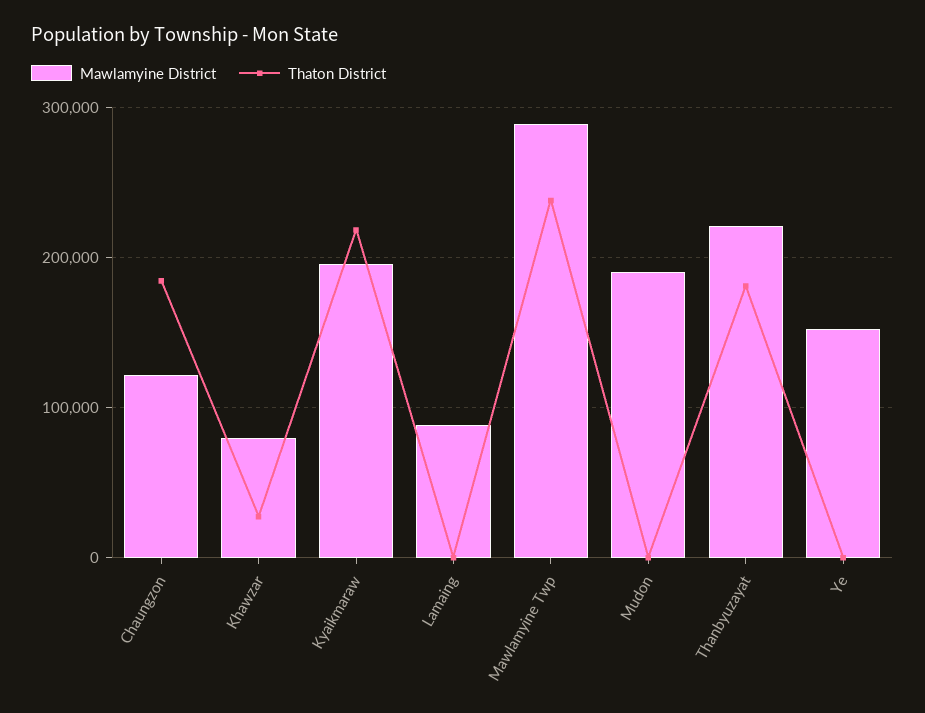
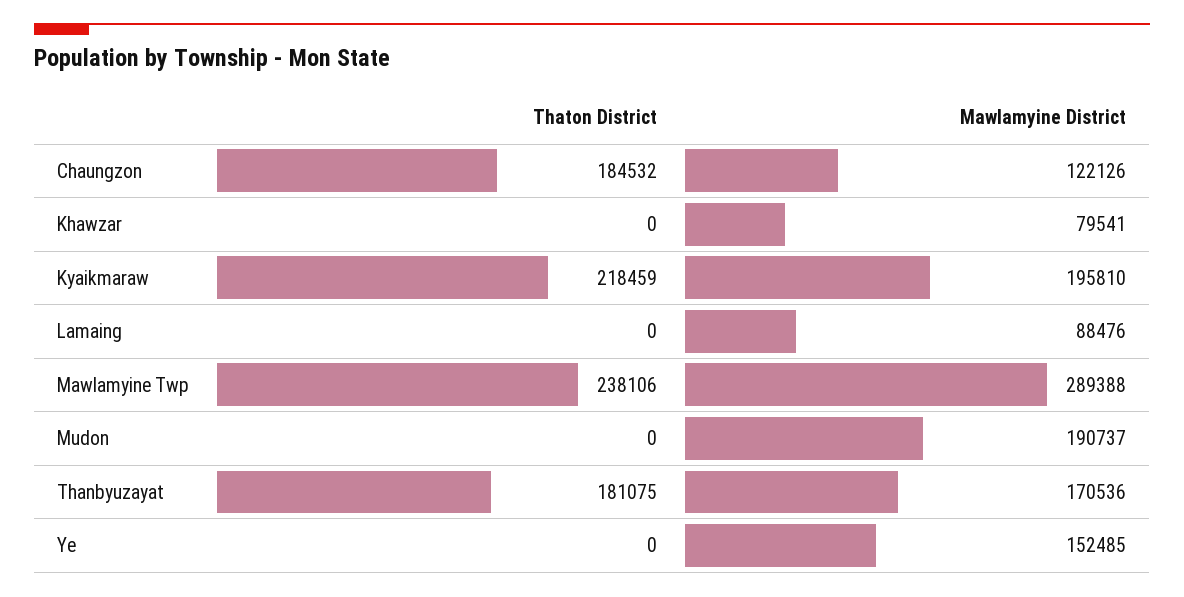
Thaton District, Khawzar: 30000 -> 0
Mawlamyine District, Thanbyuzayat: 220000 -> 170536

